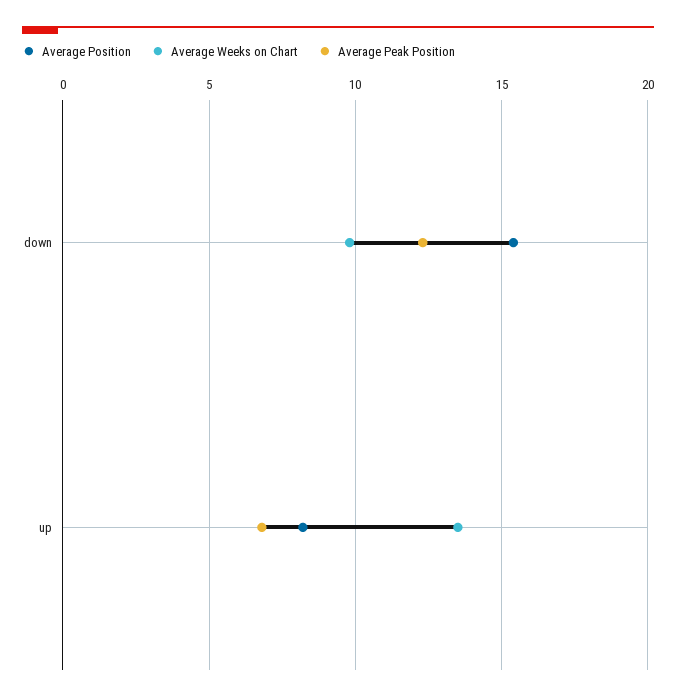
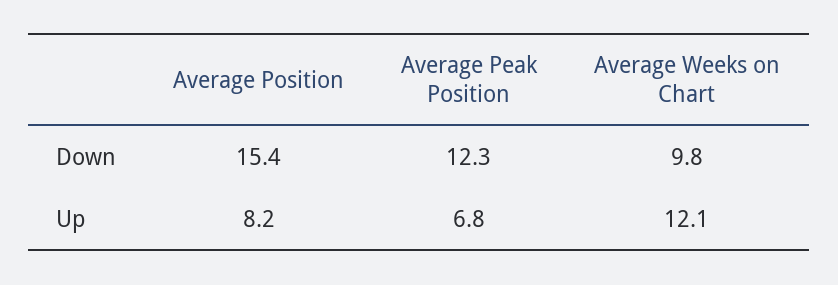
Average Weeks on Chart, up: 13.5 -> 12.1

